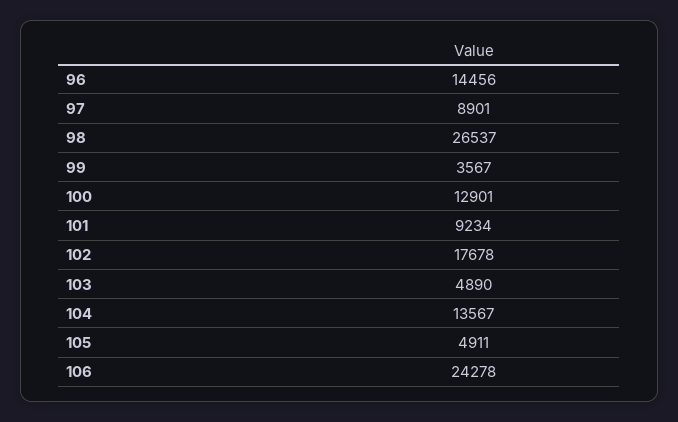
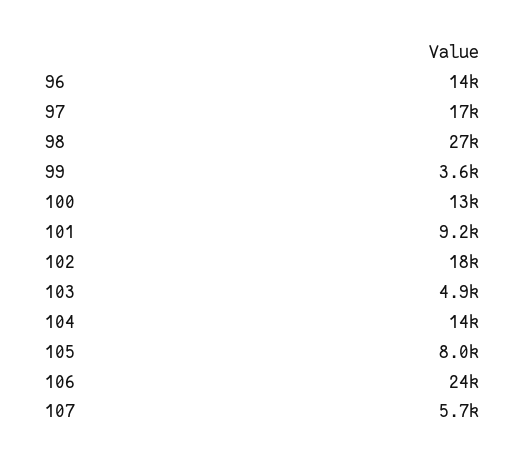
97: 8901 -> 17000
105: 4911 -> 8000
107: none -> 5700

